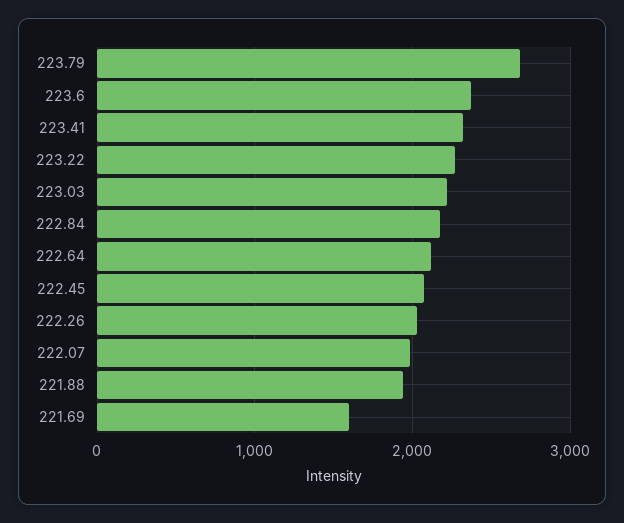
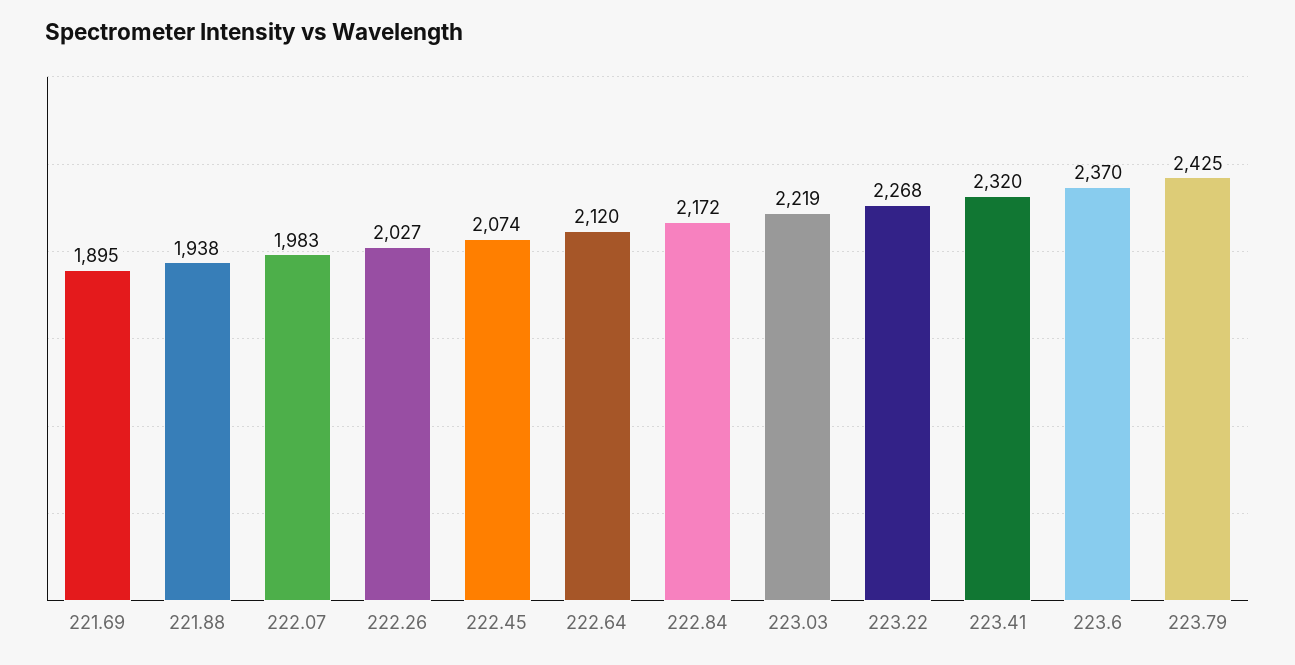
223.79: 2700 -> 2425
221.69: 1600 -> 1895

